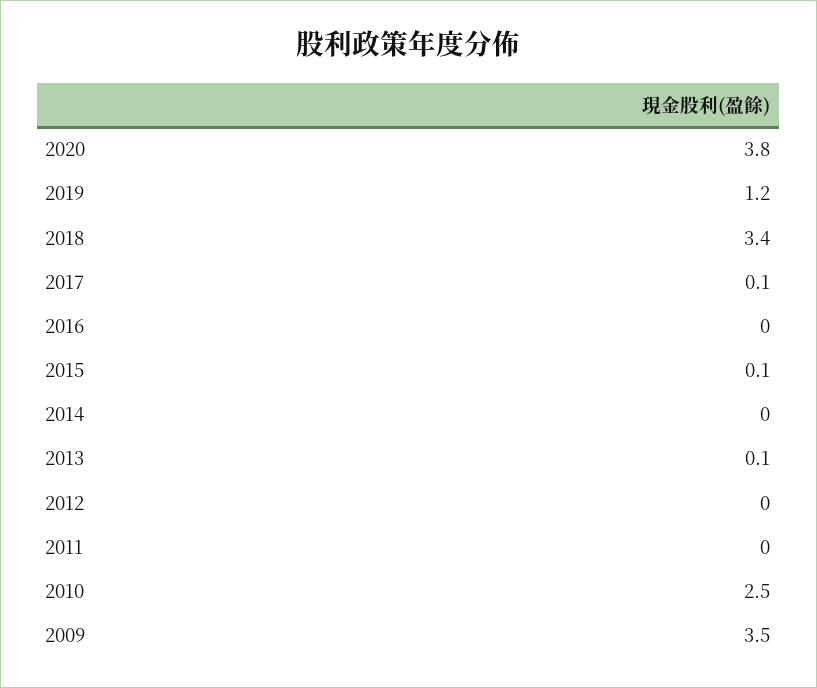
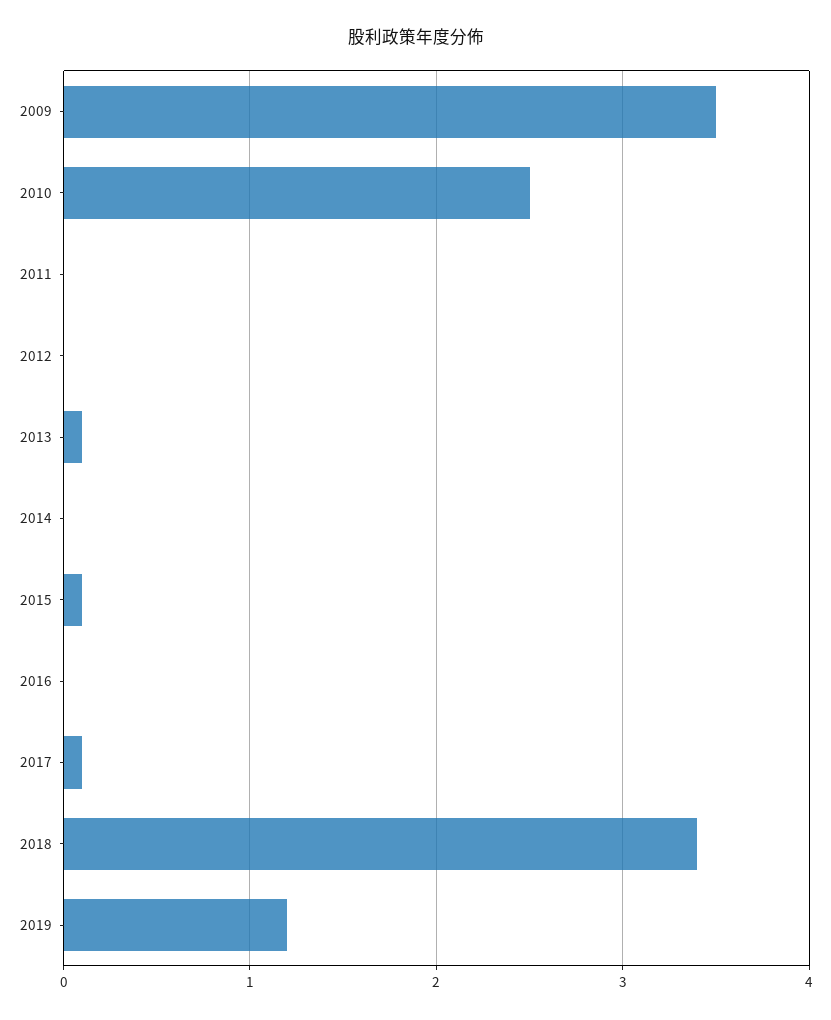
2020: 3.8 -> none

